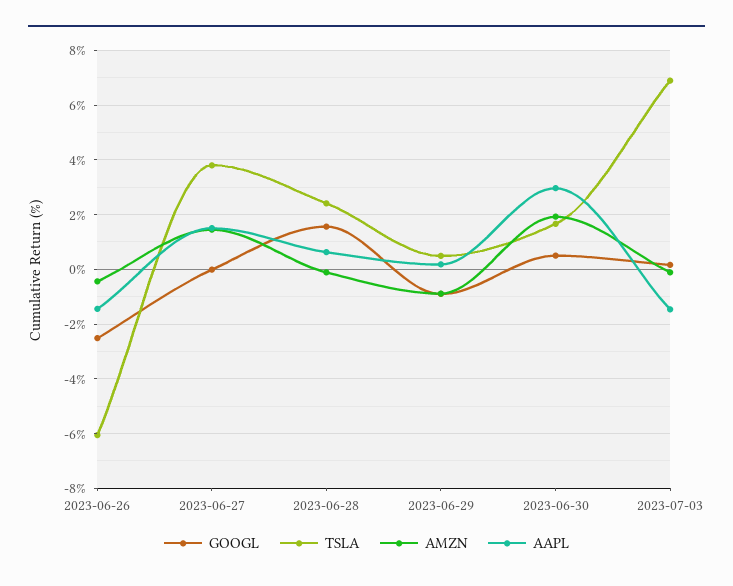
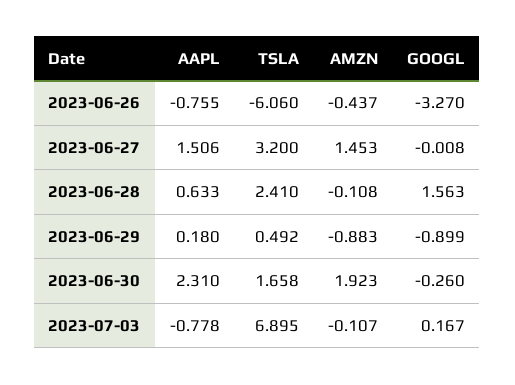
GOOGL, 2023-06-26: -2.5 -> -3.27
AAPL, 2023-06-26: -1.5 -> -0.755
TSLA, 2023-06-27: 3.75 -> 3.2
GOOGL, 2023-06-30: 0.5 -> -0.26
AAPL, 2023-06-30: 3 -> 2.31
AAPL, 2023-07-03: -1.5 -> -0.778

